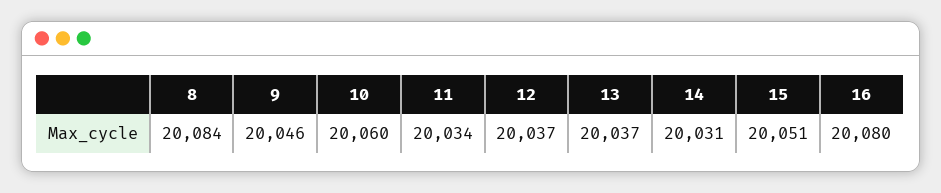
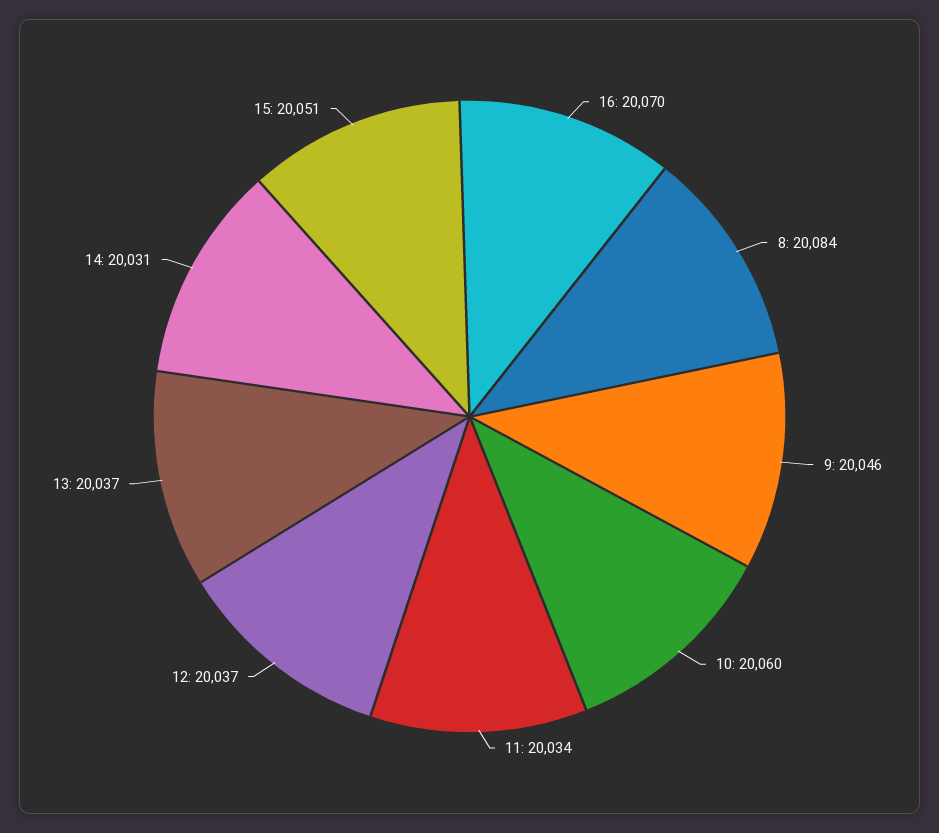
16: 20080 -> 20070

